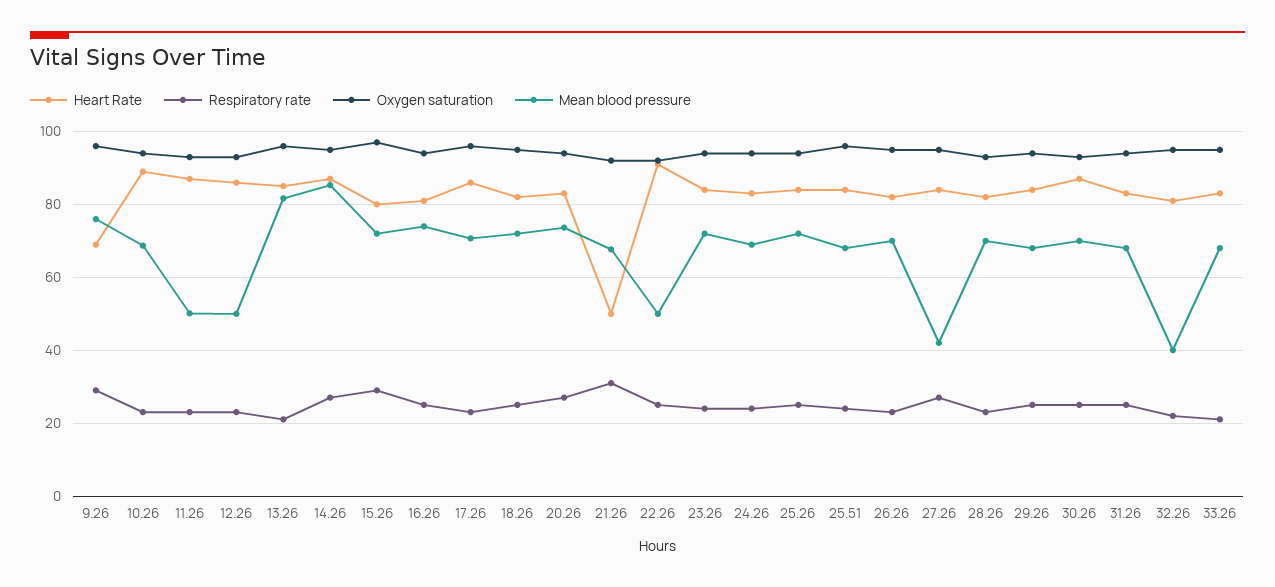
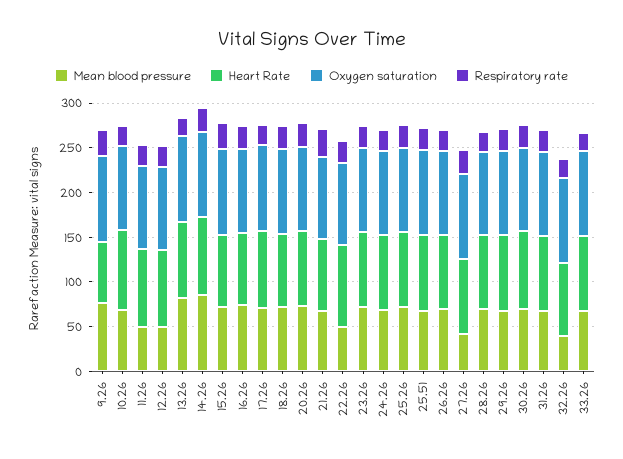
Heart Rate, 21.26: 50 -> 80

